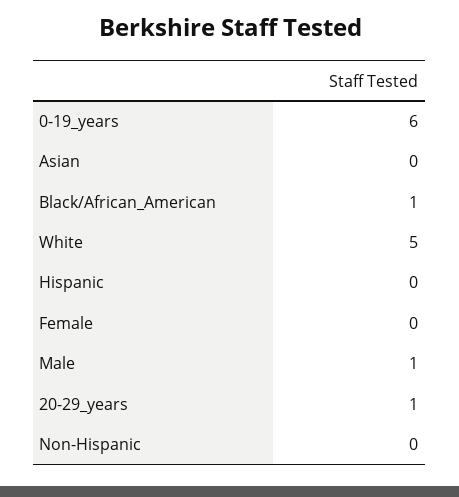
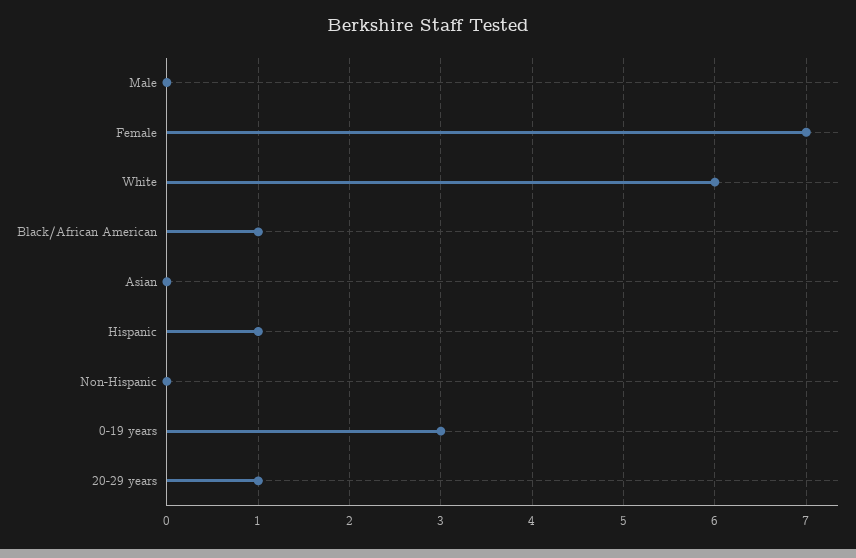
0-19_years: 6 -> 3
White: 5 -> 6
Hispanic: 0 -> 1
Female: 0 -> 7
Male: 1 -> 0

